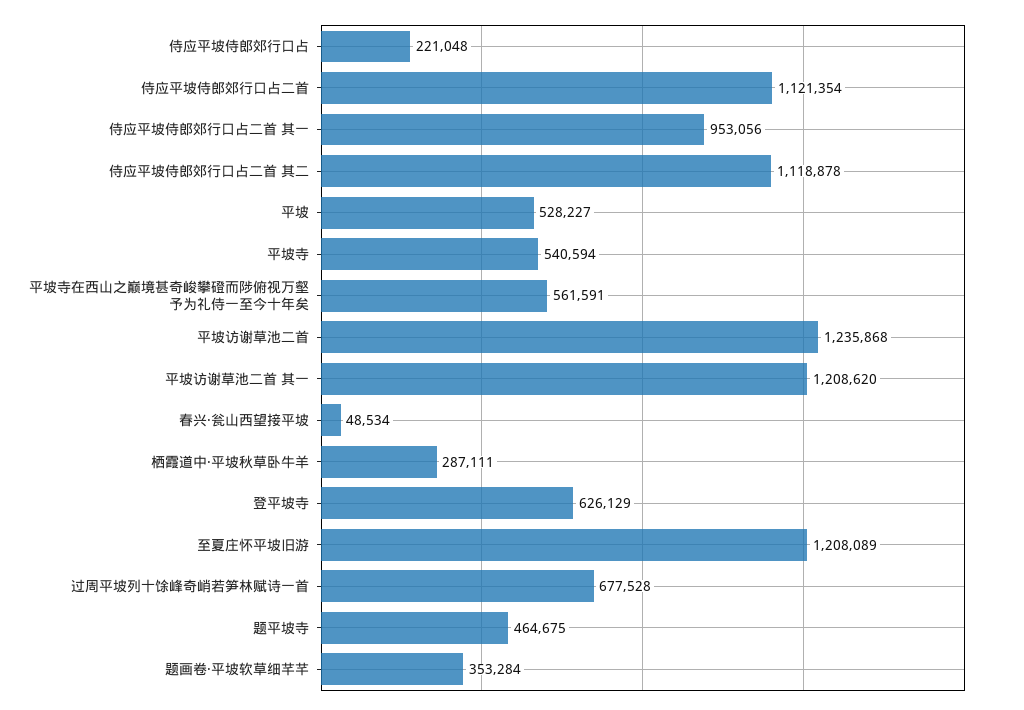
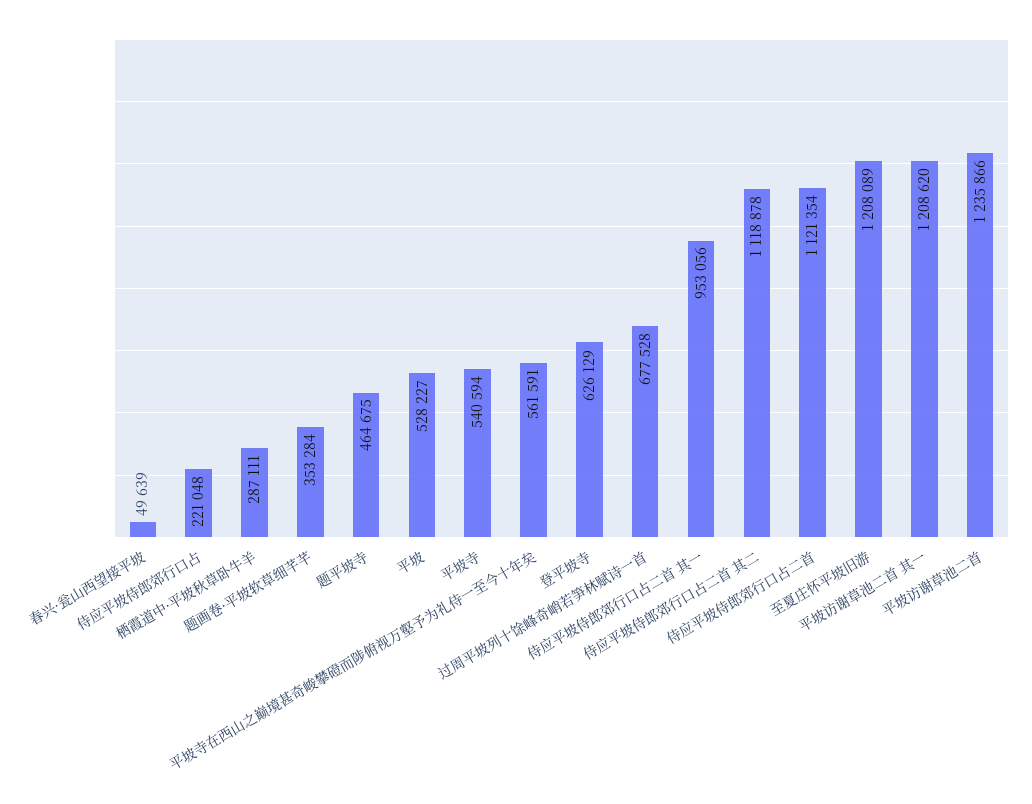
平坡访谢草池二首: 1235868 -> 1235866
春兴·瓮山西望接平坡: 48534 -> 49639

